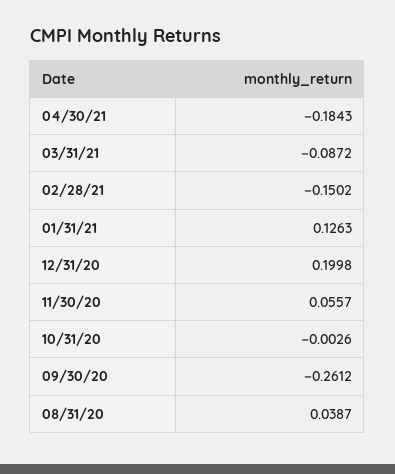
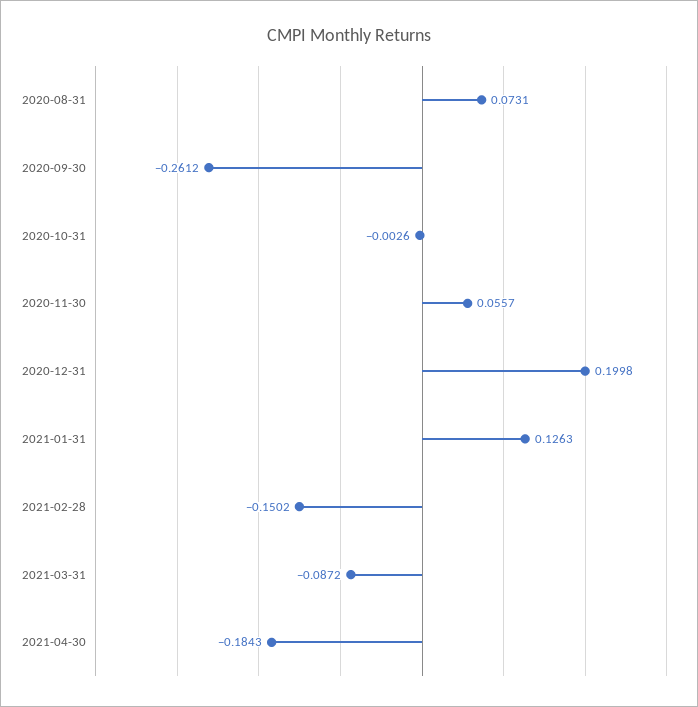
08/31/20: 0.0387 -> 0.0731

